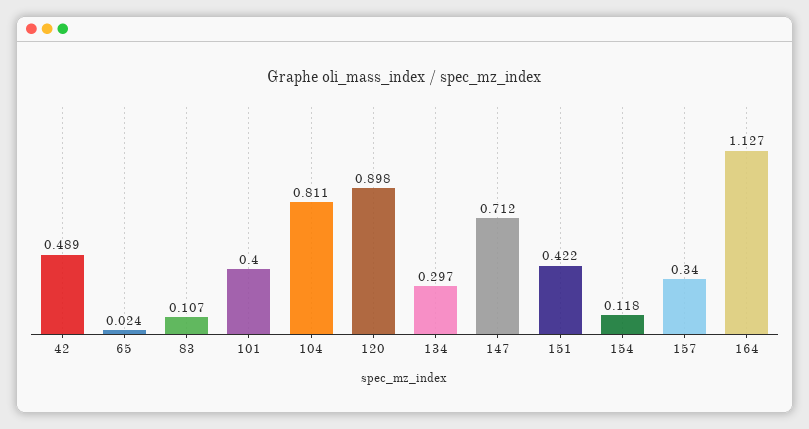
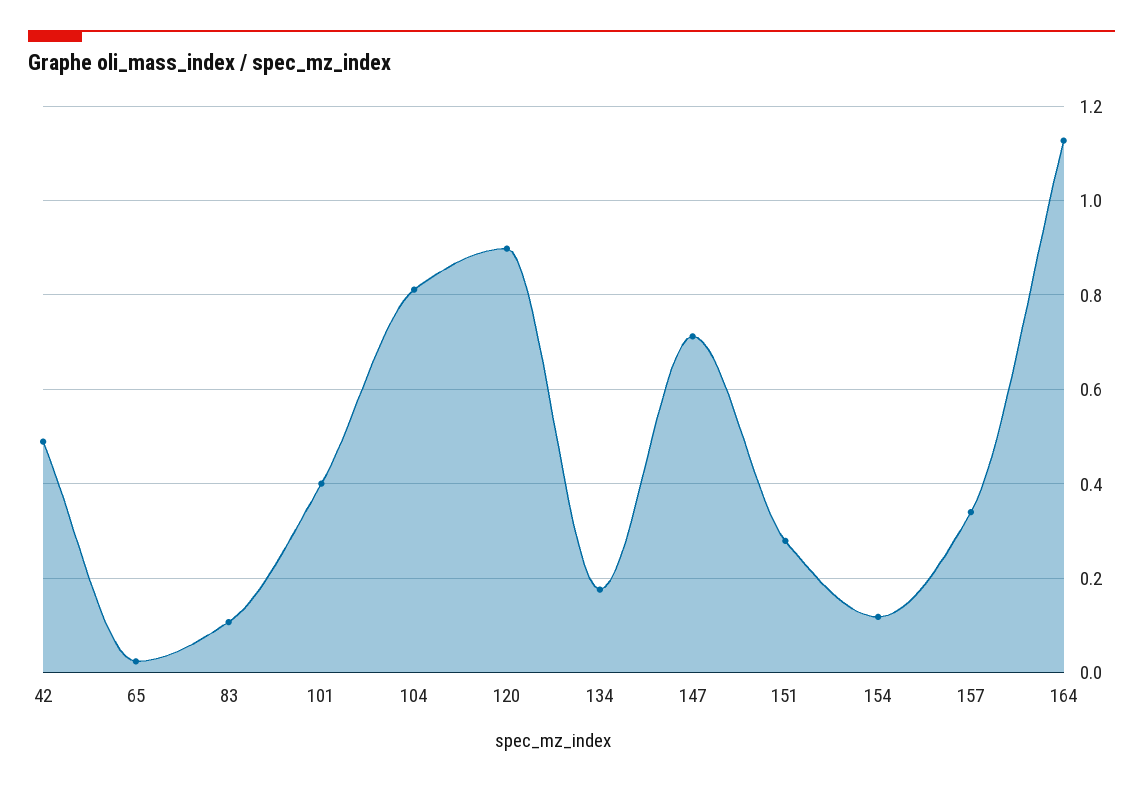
134: 0.297 -> 0.18
151: 0.422 -> 0.28

